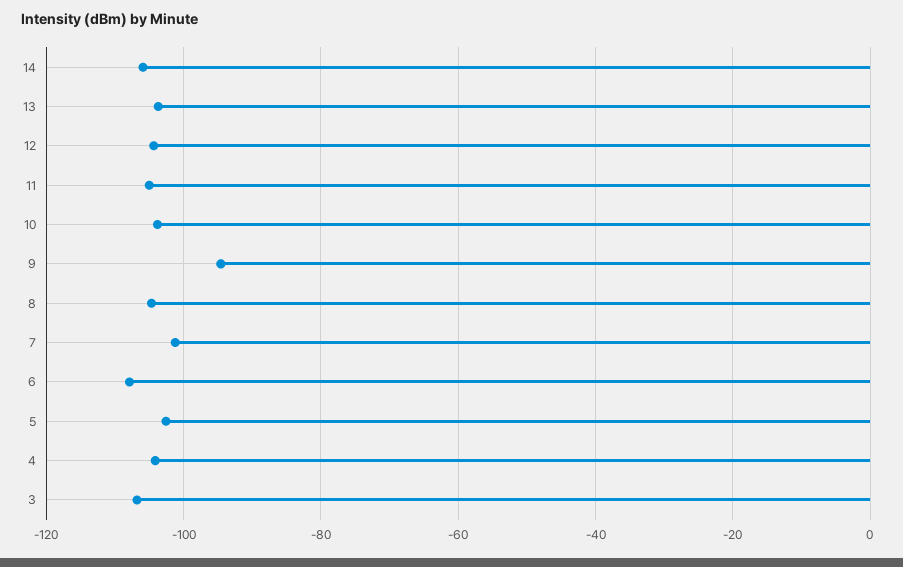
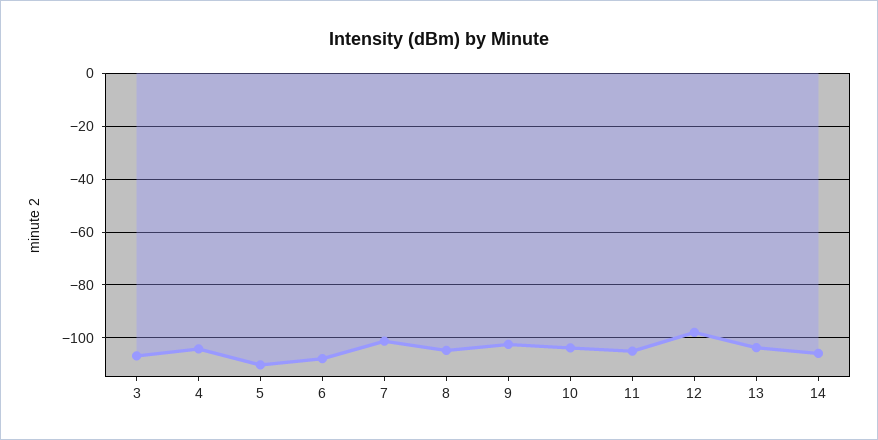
12: -104 -> -97.5
9: -94 -> -102.5
5: -102 -> -110

